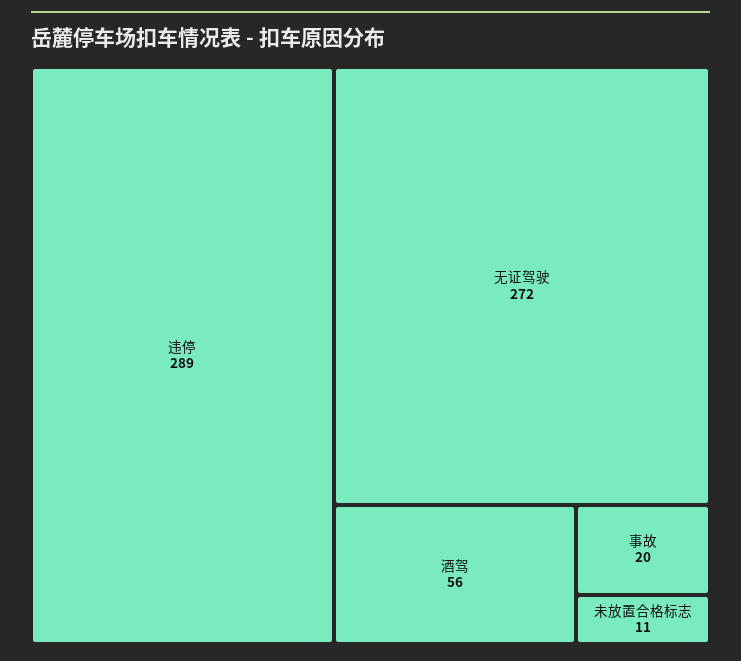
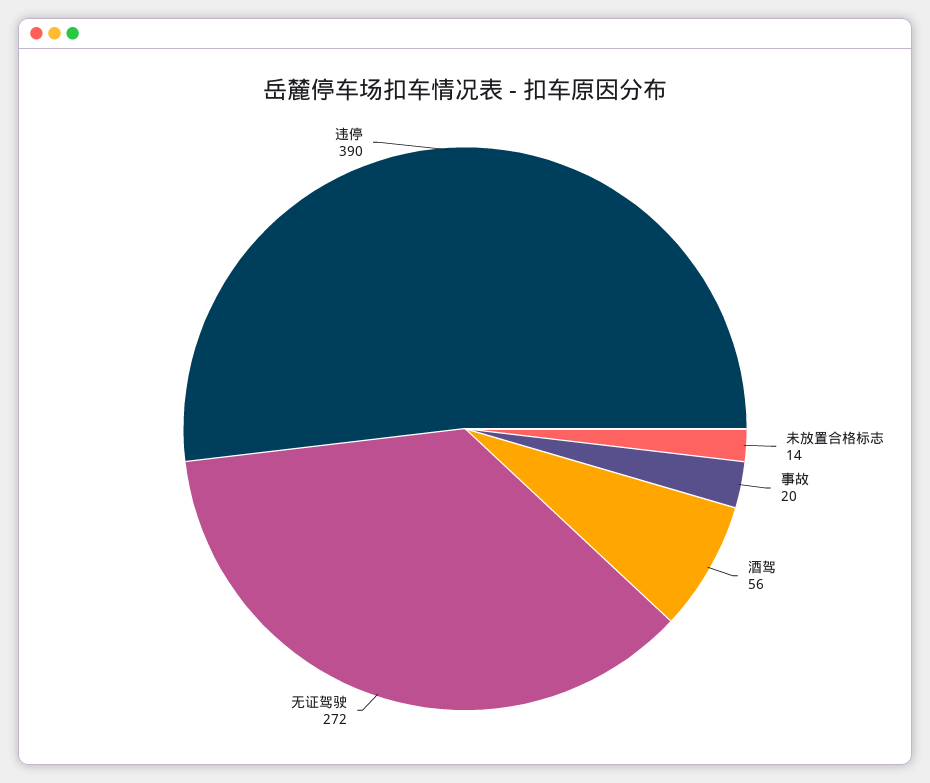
违停: 289 -> 390
未放置合格标志: 11 -> 14

